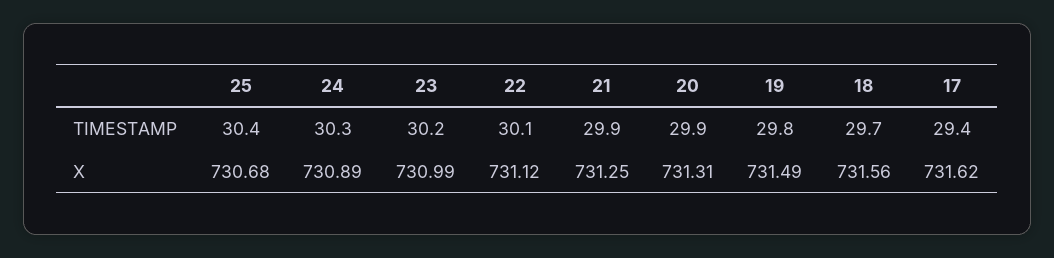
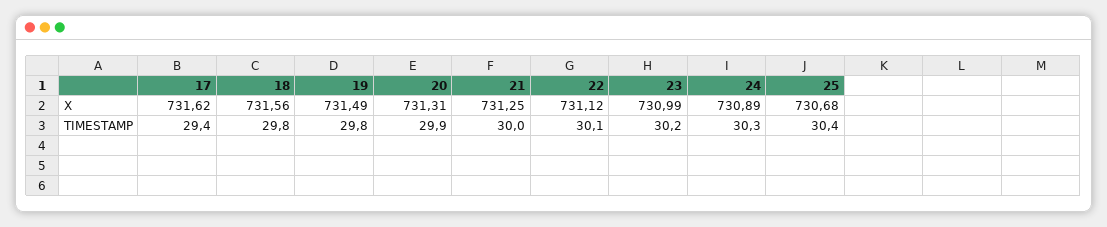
21, TIMESTAMP: 29.9 -> 30
18, TIMESTAMP: 29.7 -> 29.8

